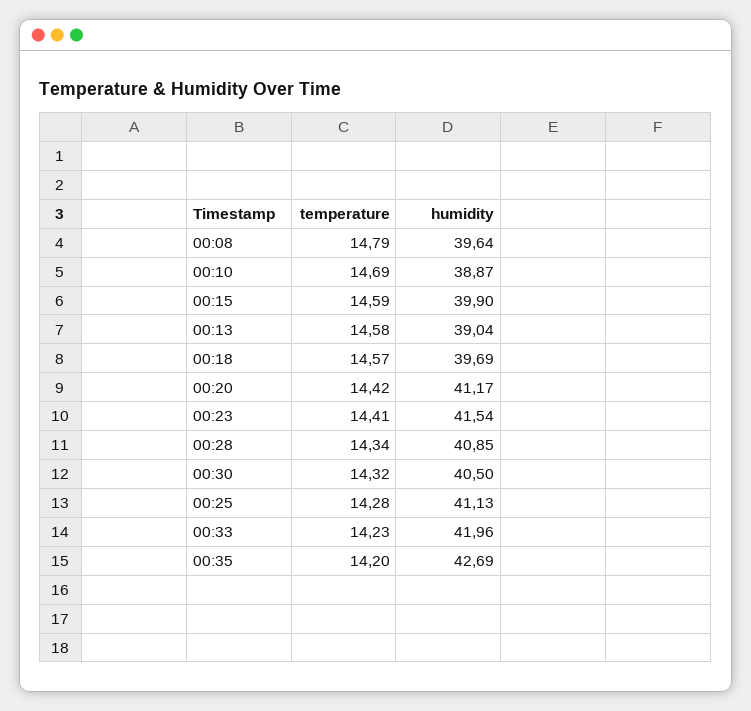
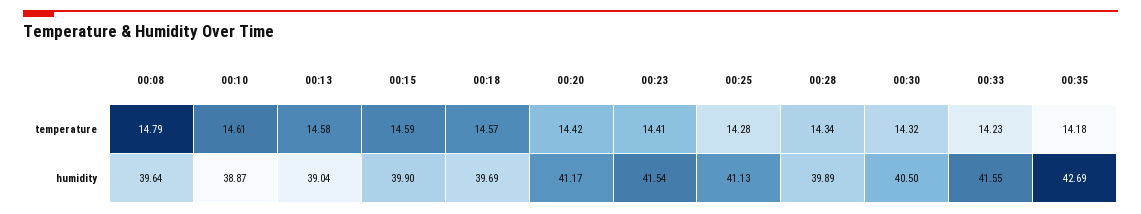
temperature, 00:10: 14.69 -> 14.61
humidity, 00:28: 40.85 -> 39.89
humidity, 00:33: 41.96 -> 41.55
temperature, 00:35: 14.2 -> 14.18

